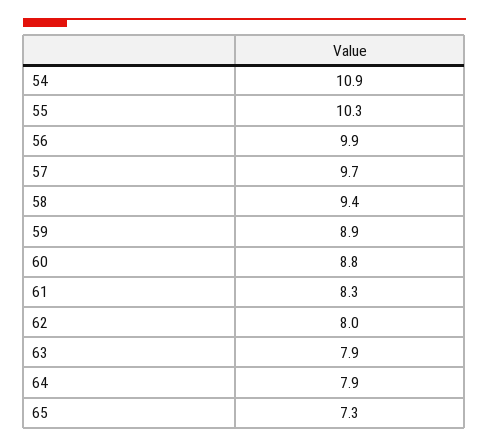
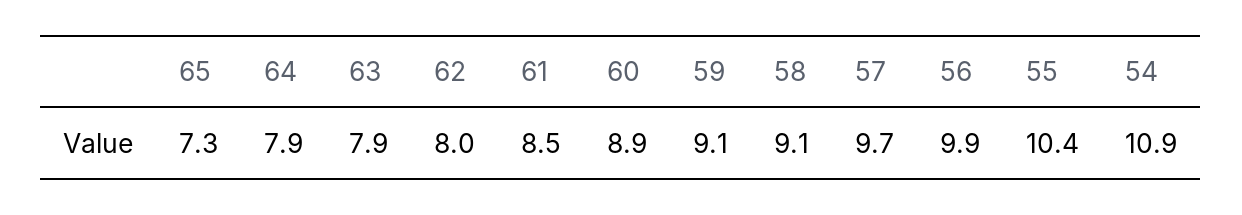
55: 10.3 -> 10.4
58: 9.4 -> 9.1
59: 8.9 -> 9.1
60: 8.8 -> 8.9
61: 8.3 -> 8.5

